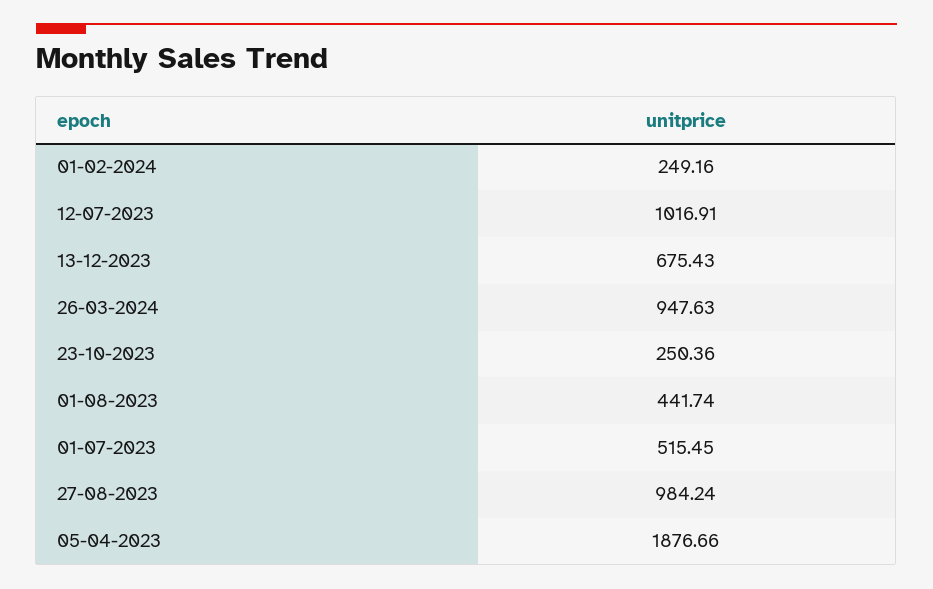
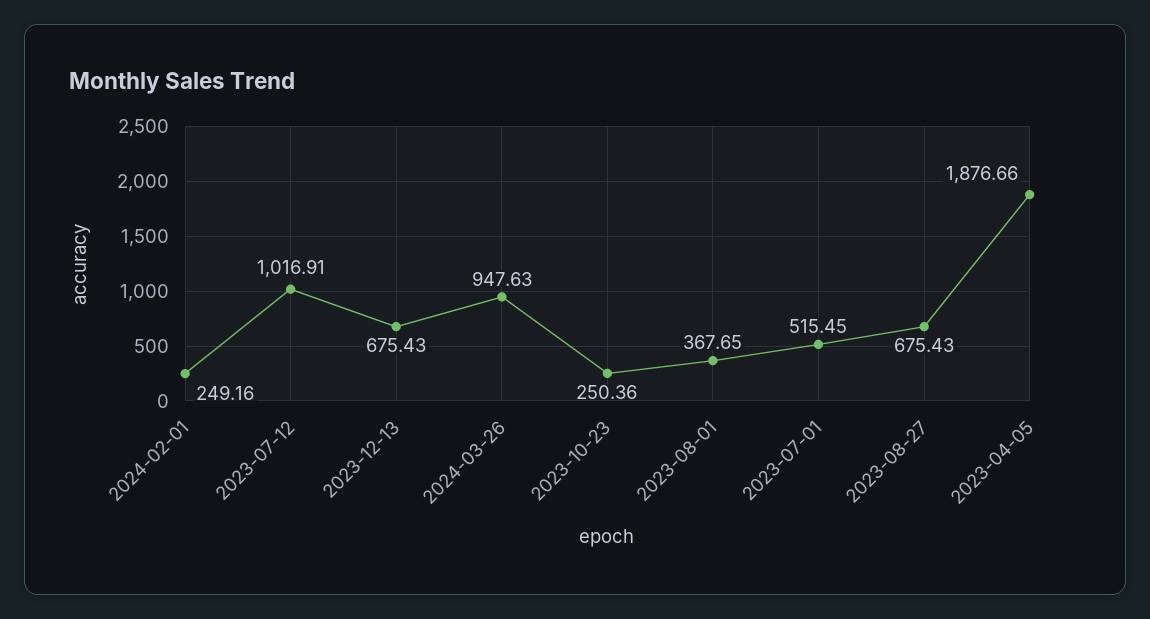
01-08-2023: 441.74 -> 367.65
27-08-2023: 984.24 -> 675.43

